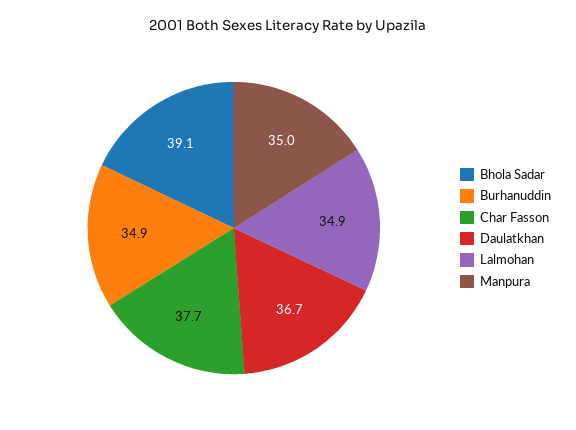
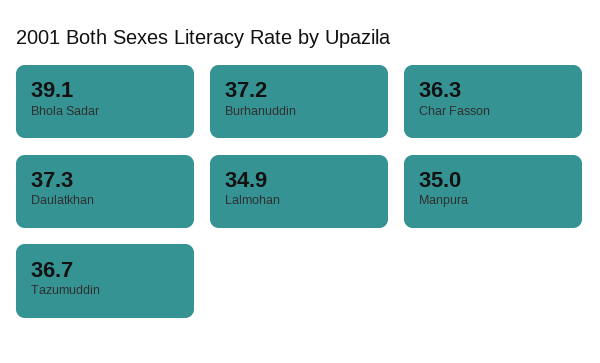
Burhanuddin: 34.9 -> 37.2
Char Fasson: 37.7 -> 36.3
Daulatkhan: 36.7 -> 37.3
Tazumuddin: none -> 36.7

